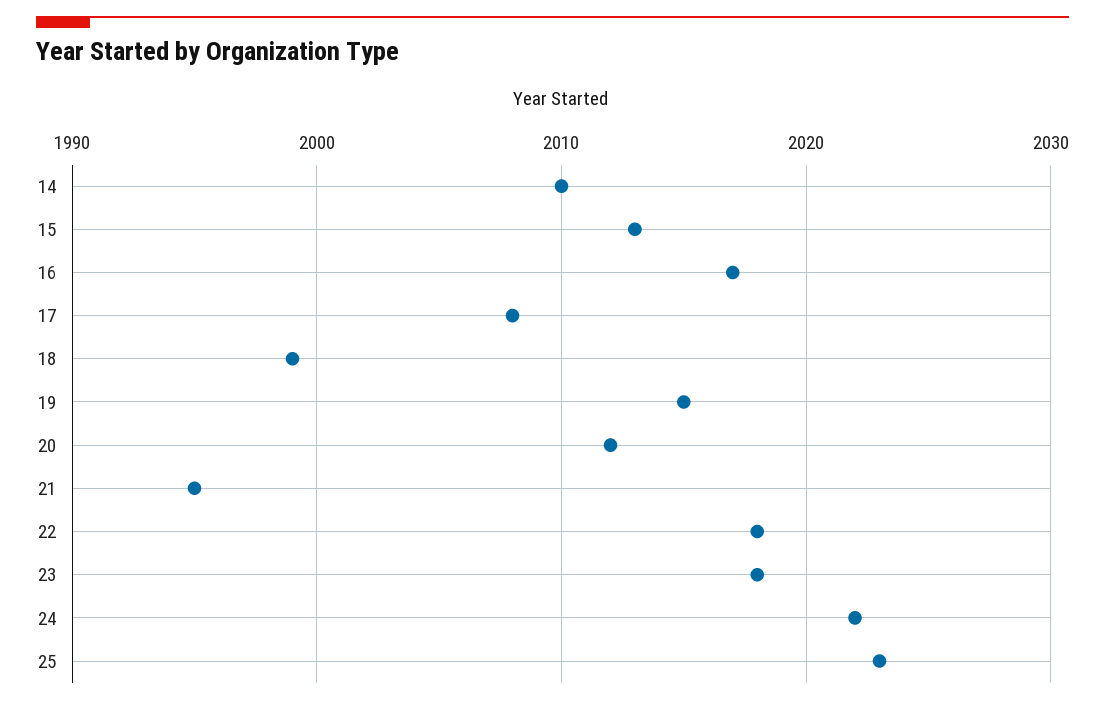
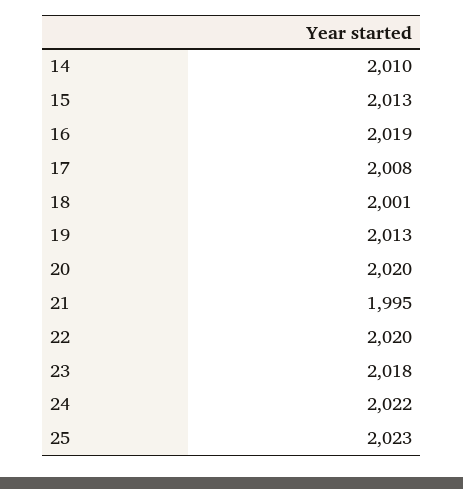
16: 2017 -> 2019
18: 1999 -> 2001
19: 2015 -> 2013
20: 2012 -> 2020
22: 2018 -> 2020

